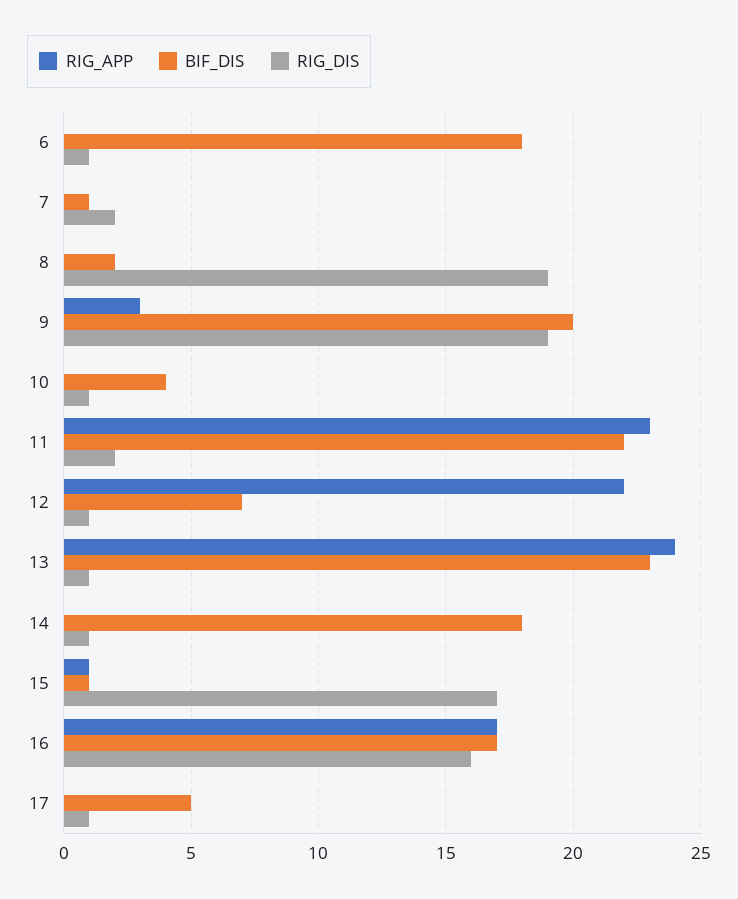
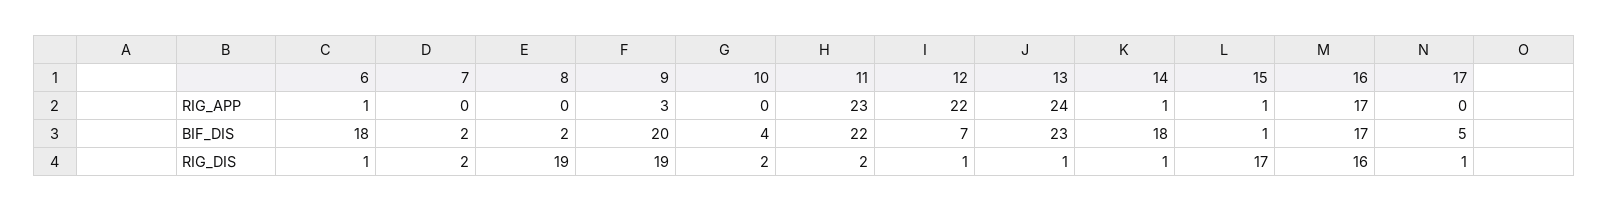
RIG_APP, 6: 0 -> 1
BIF_DIS, 7: 1 -> 2
RIG_DIS, 10: 1 -> 2
RIG_APP, 14: 0 -> 1

